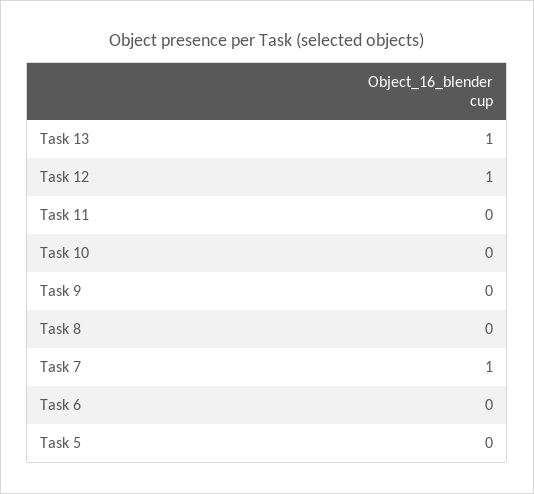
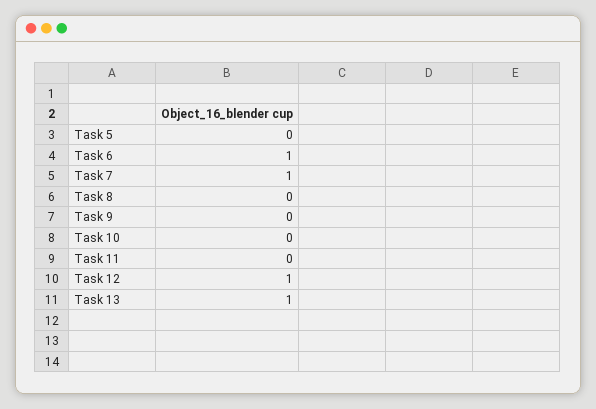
Task 6: 0 -> 1

